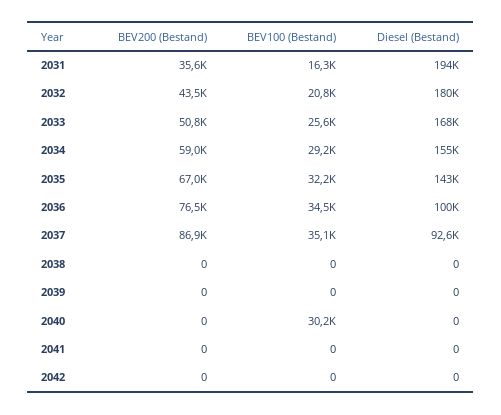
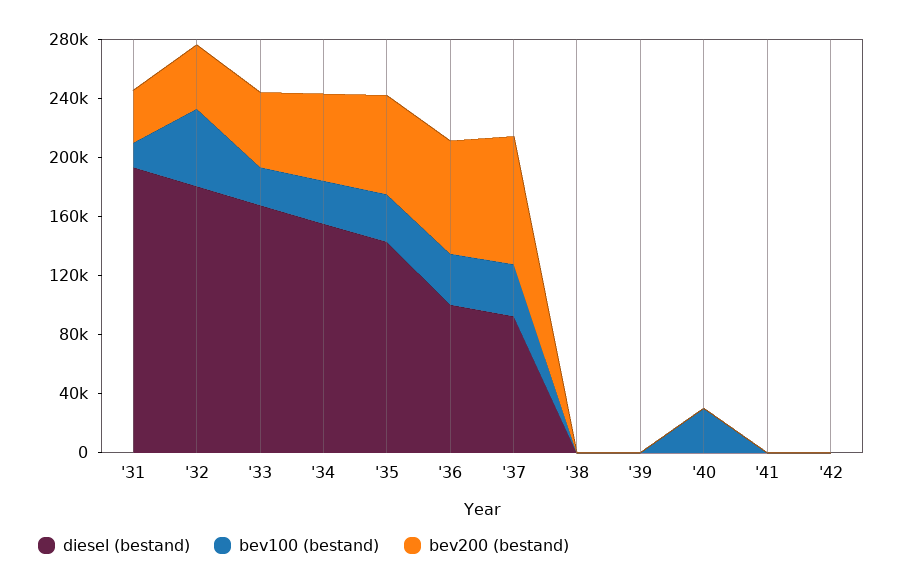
BEV100 (Bestand), 2032: 20800 -> 50000

